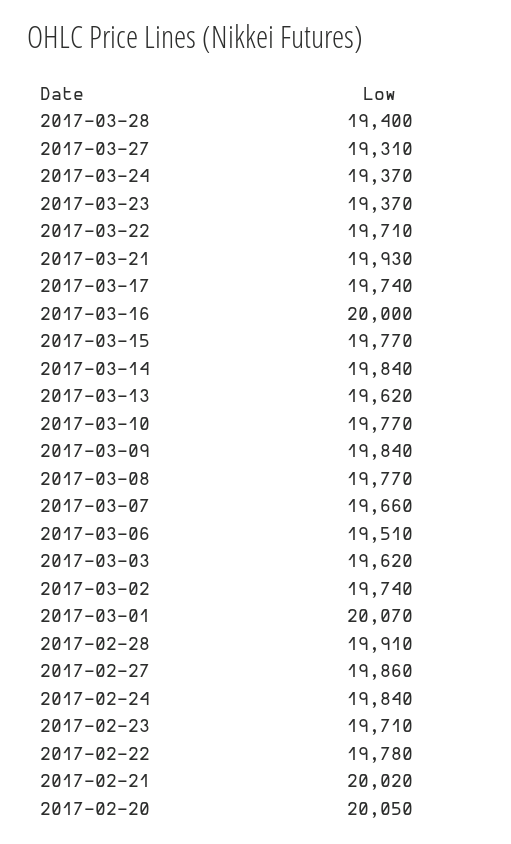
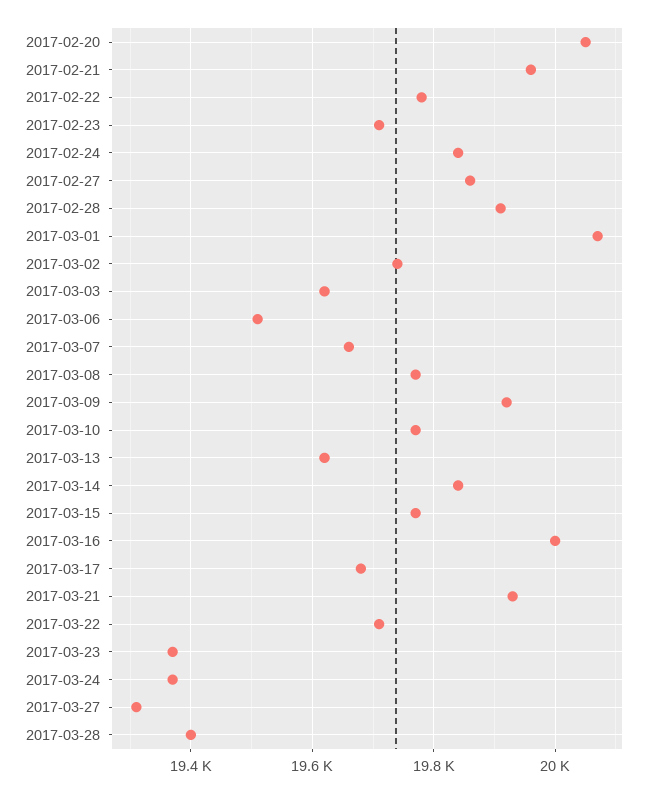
2017-03-17: 19740 -> 19680
2017-03-09: 19840 -> 19920
2017-02-21: 20020 -> 19960

